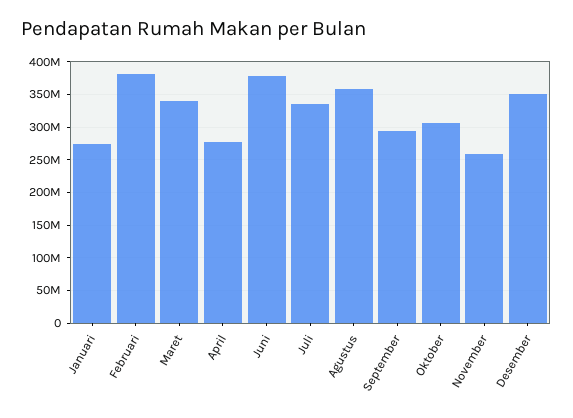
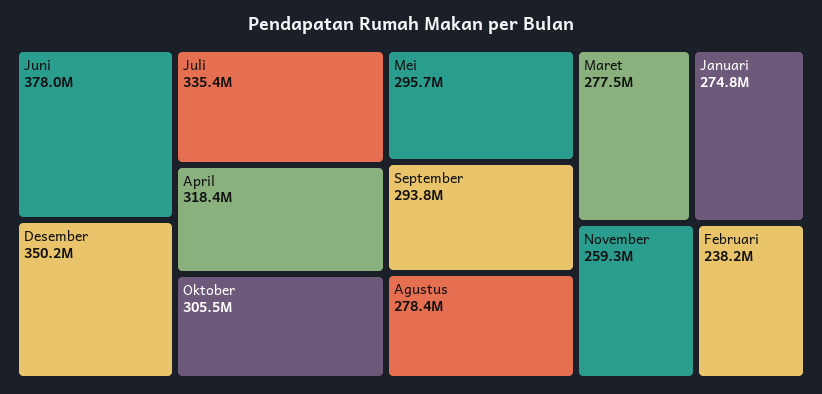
Februari: 380000000 -> 238200000
Maret: 340000000 -> 277500000
April: 280000000 -> 318400000
Agustus: 360000000 -> 278400000
Mei: none -> 295700000

